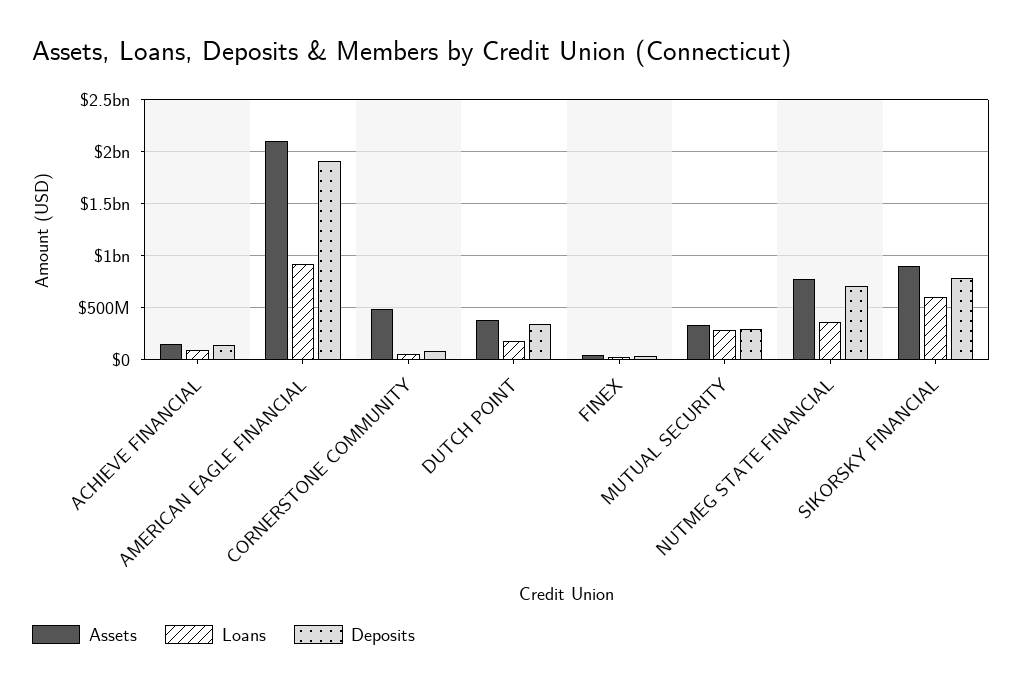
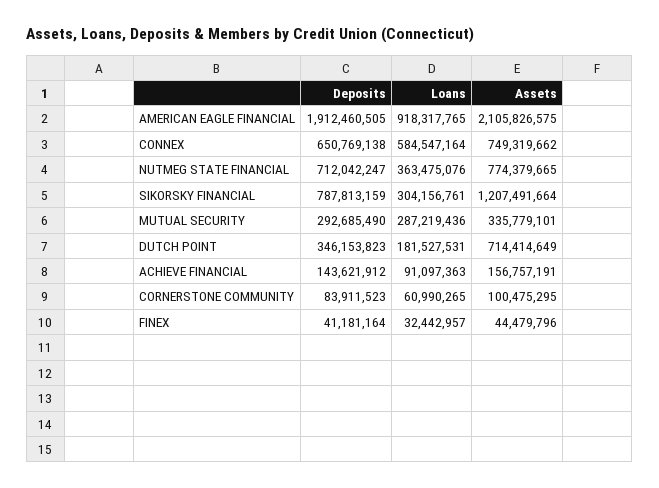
Assets, CORNERSTONE COMMUNITY: 500000000 -> 100475295
Assets, DUTCH POINT: 400000000 -> 714414649
Assets, SIKORSKY FINANCIAL: 900000000 -> 1207491664
Loans, SIKORSKY FINANCIAL: 600000000 -> 304156761
Deposits, CONNEX: none -> 650769138
Loans, CONNEX: none -> 584547164
Assets, CONNEX: none -> 749319662

